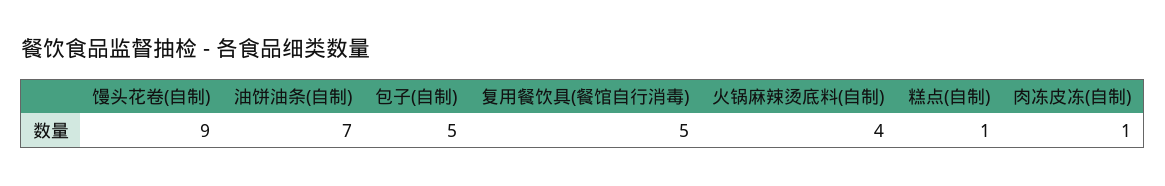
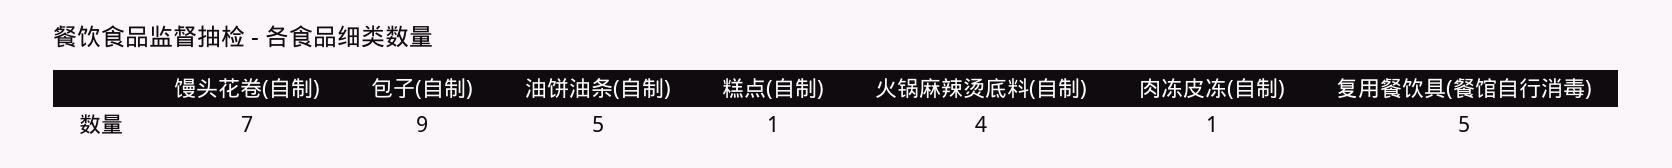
馒头花卷(自制): 9 -> 7
油饼油条(自制): 7 -> 5
包子(自制): 5 -> 9

